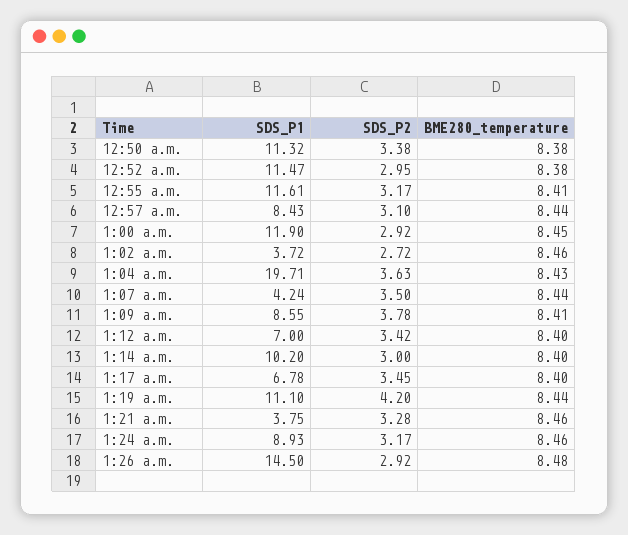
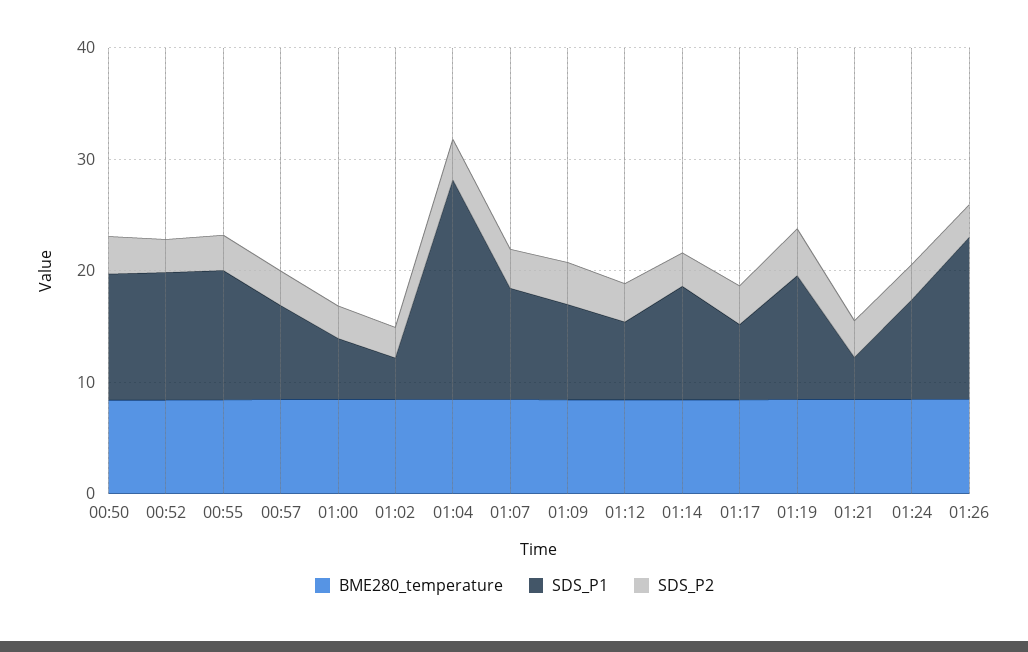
SDS_P1, 1:00 a.m.: 11.9 -> 6
SDS_P1, 1:07 a.m.: 4.24 -> 10

